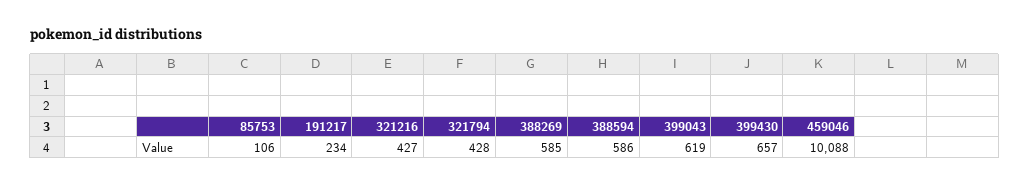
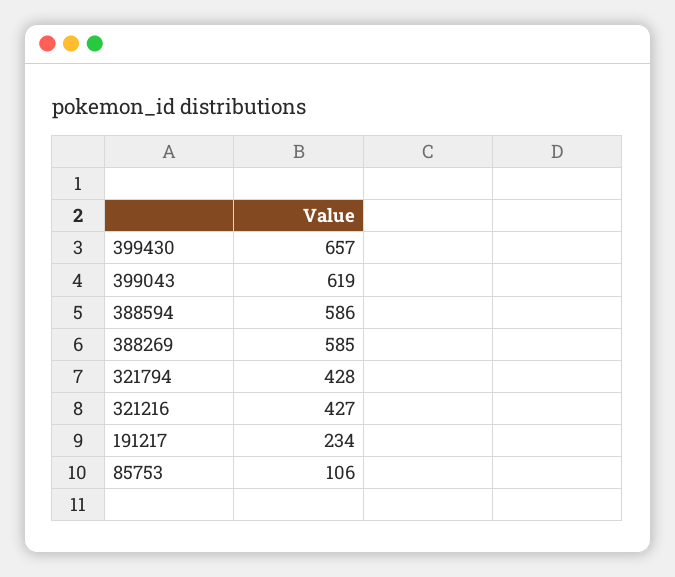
459046: 10088 -> none

